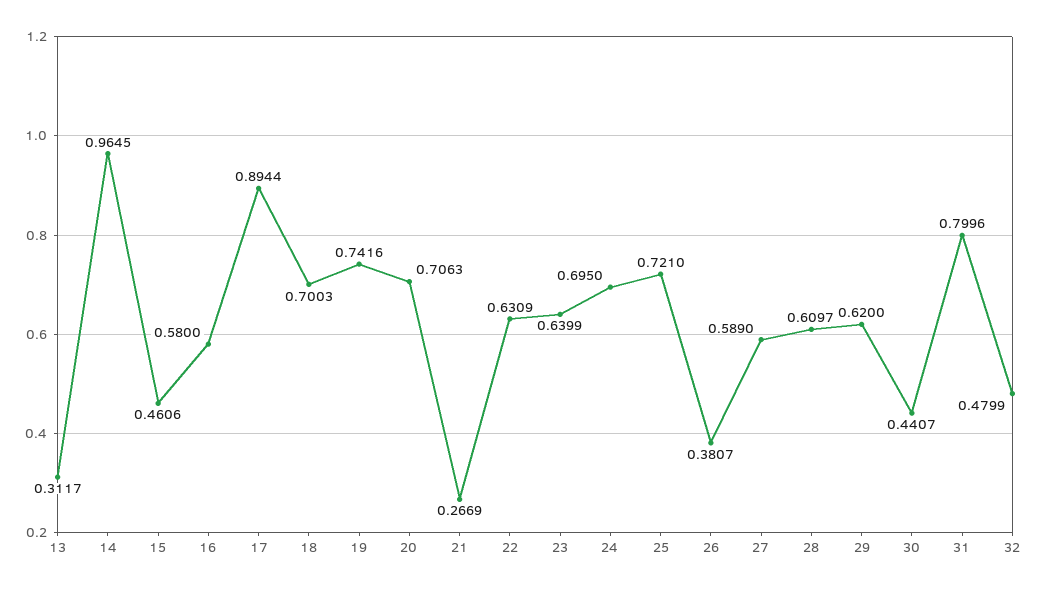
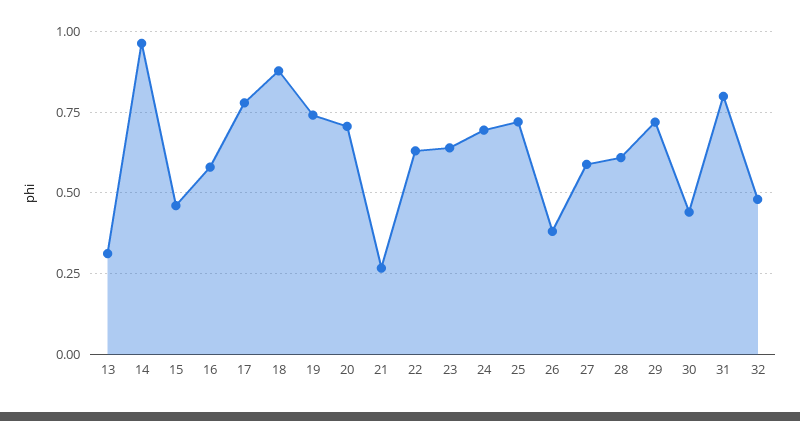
17: 0.8944 -> 0.775
18: 0.7003 -> 0.875
29: 0.62 -> 0.725

